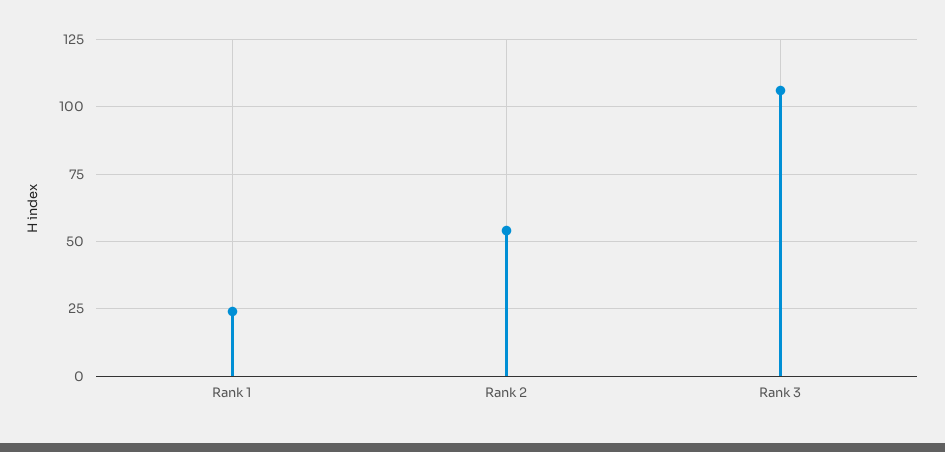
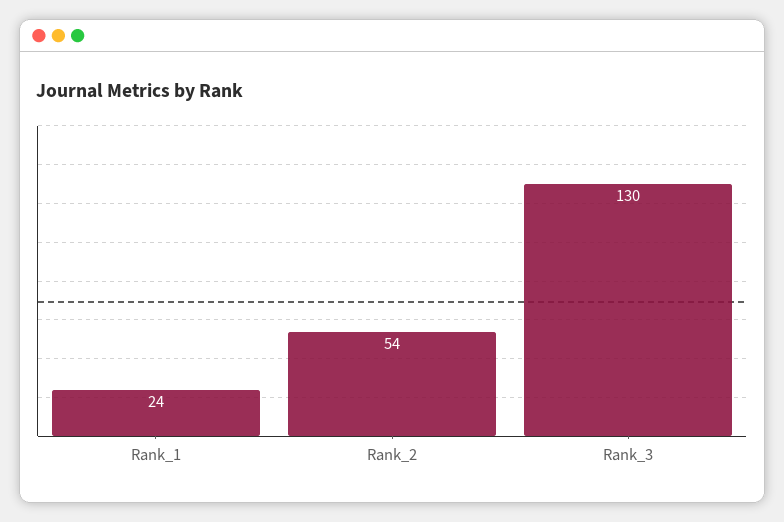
Rank 3: 105 -> 130

